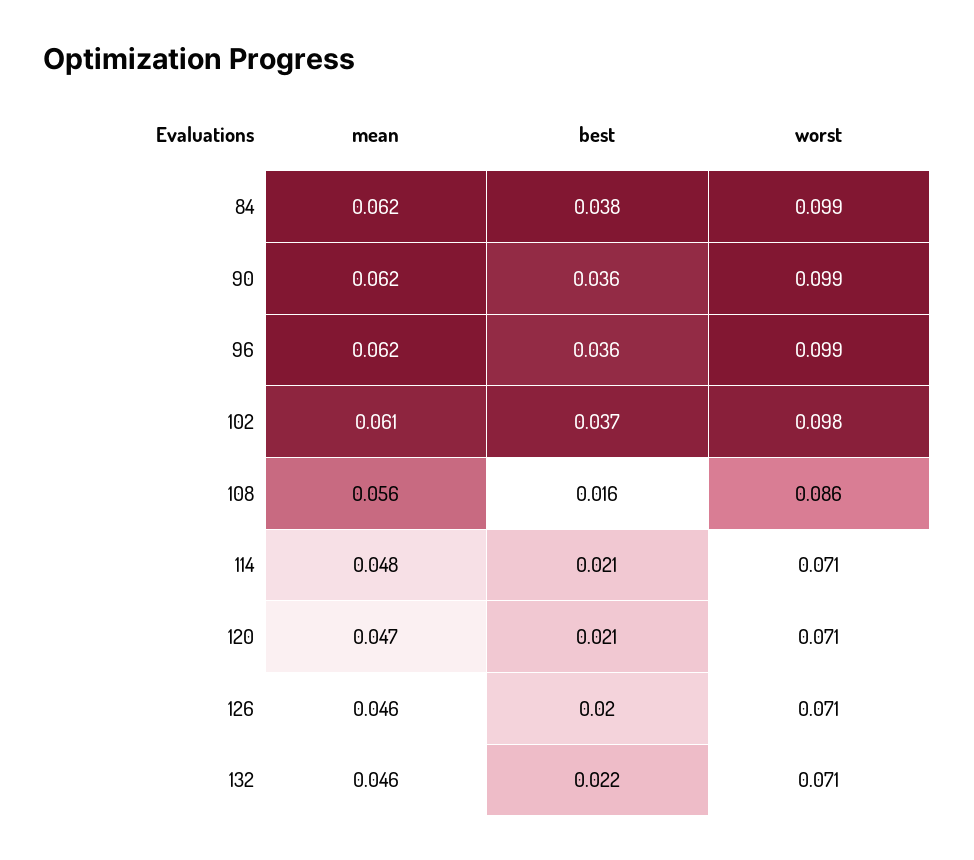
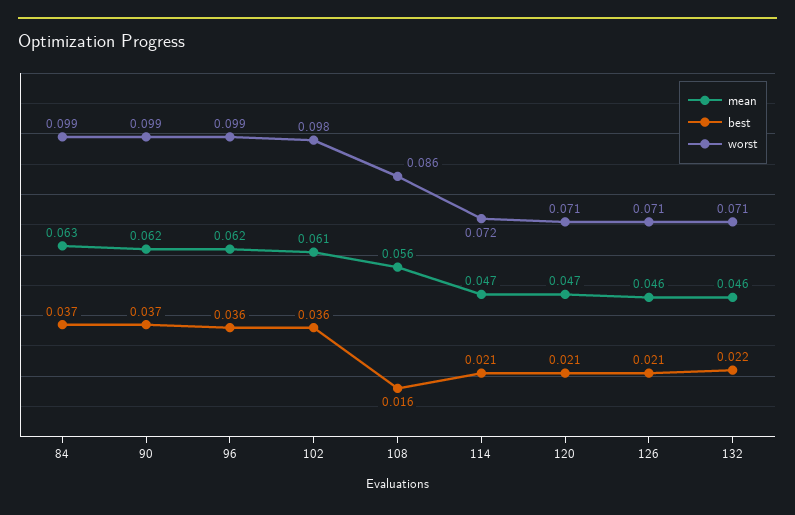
mean, 84: 0.062 -> 0.063
best, 84: 0.038 -> 0.037
best, 90: 0.036 -> 0.037
best, 102: 0.037 -> 0.036
mean, 114: 0.048 -> 0.047
worst, 114: 0.071 -> 0.072
best, 126: 0.02 -> 0.021

